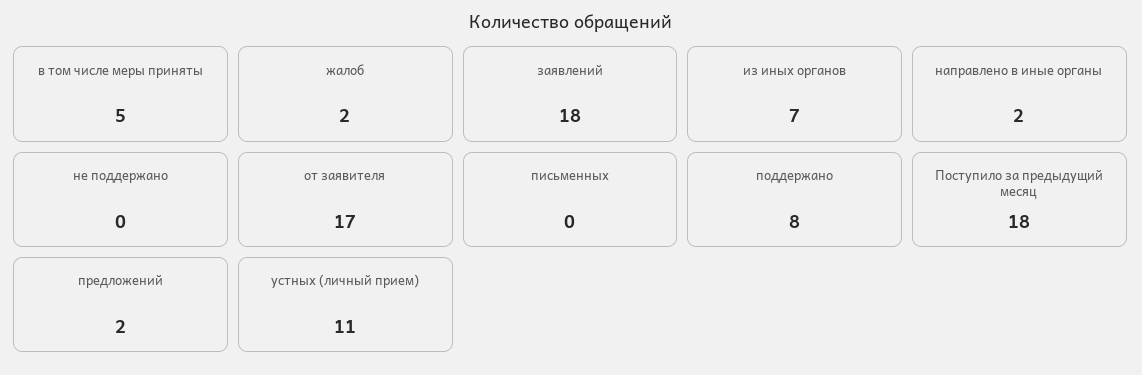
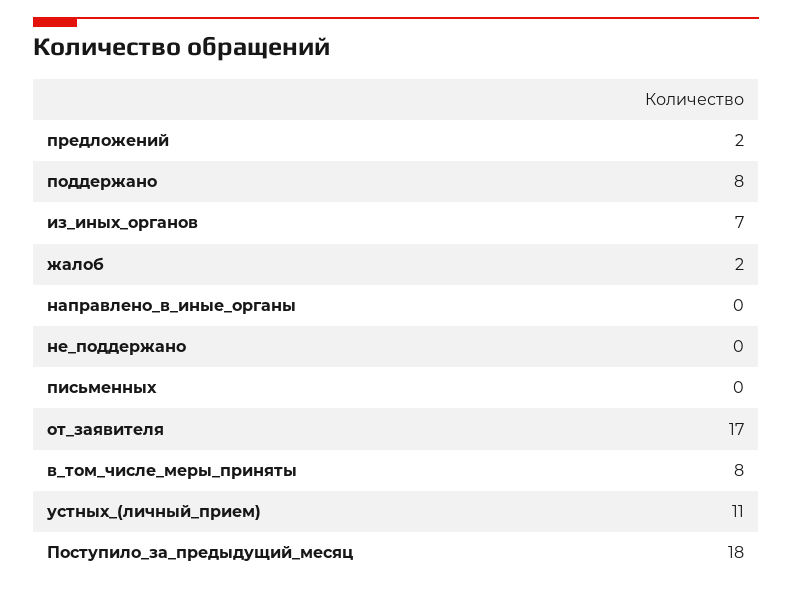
в том числе меры приняты: 5 -> 8
заявлений: 18 -> none
направлено в иные органы: 2 -> 0

